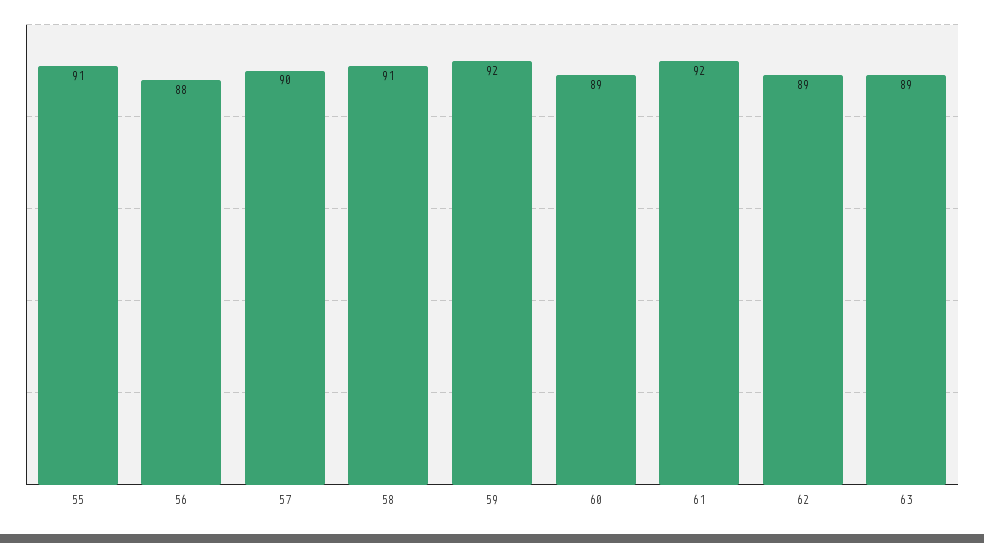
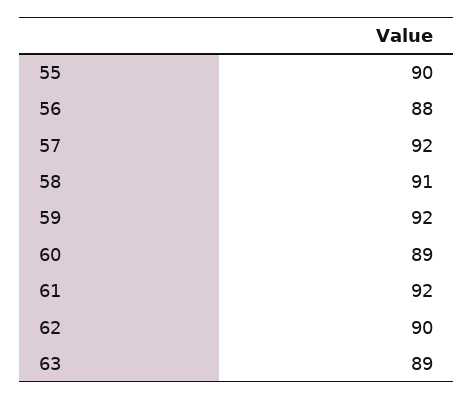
55: 91 -> 90
57: 90 -> 92
62: 89 -> 90

